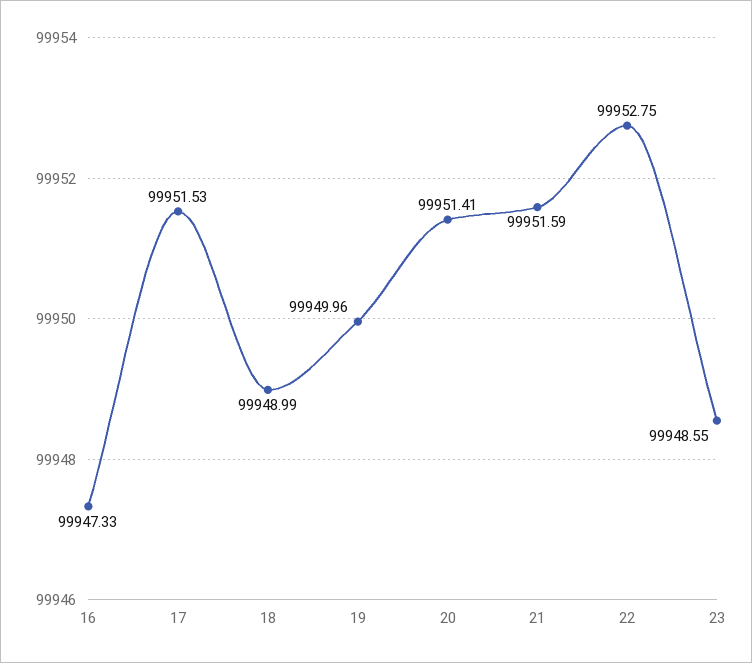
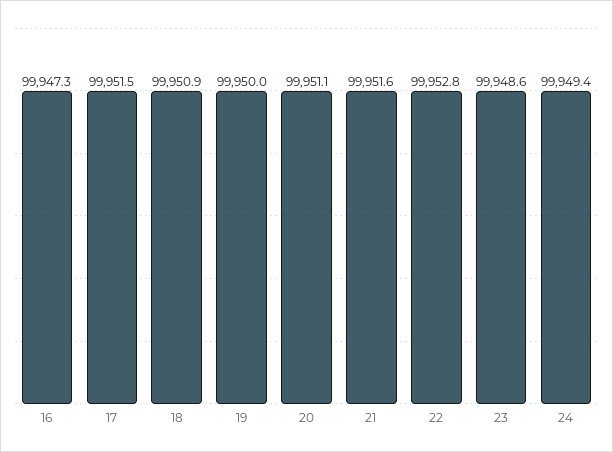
18: 99948.99 -> 99950.9
20: 99951.41 -> 99951.1
24: none -> 99949.4

